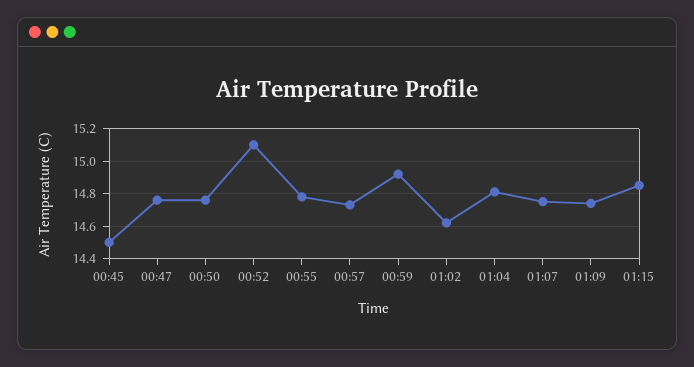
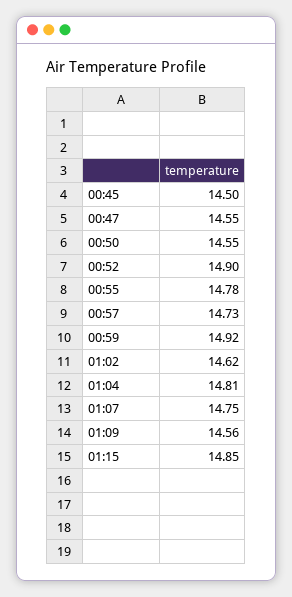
00:47: 14.75 -> 14.55
00:50: 14.75 -> 14.55
00:52: 15.1 -> 14.9
01:09: 14.75 -> 14.56

